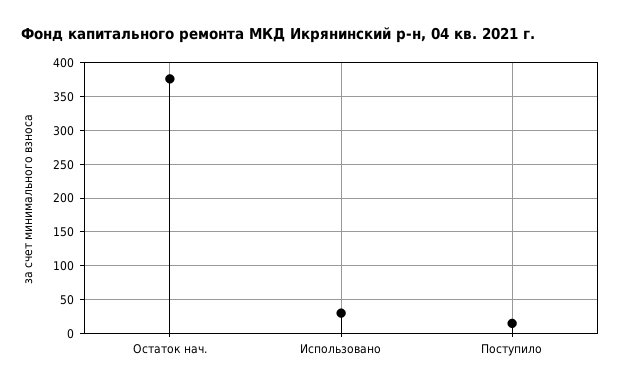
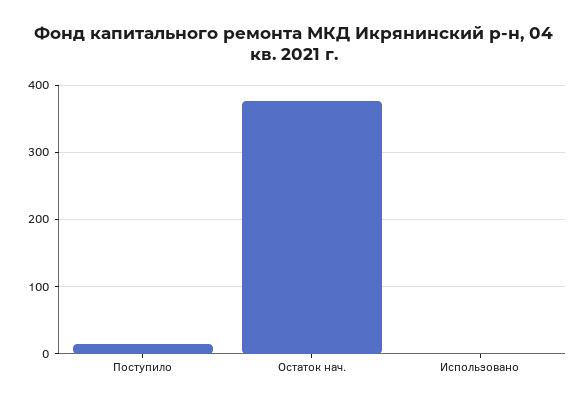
Использовано: 30 -> 0

